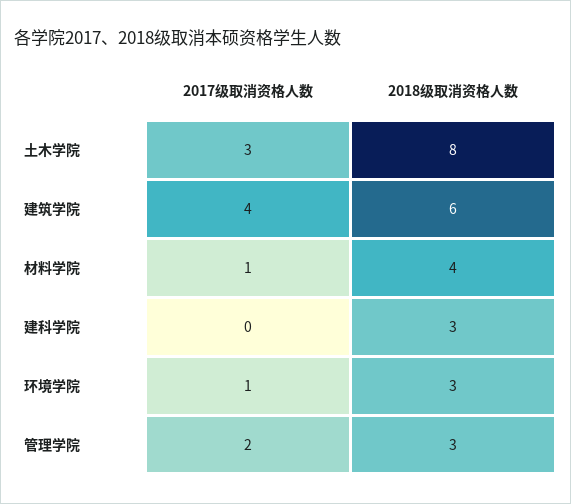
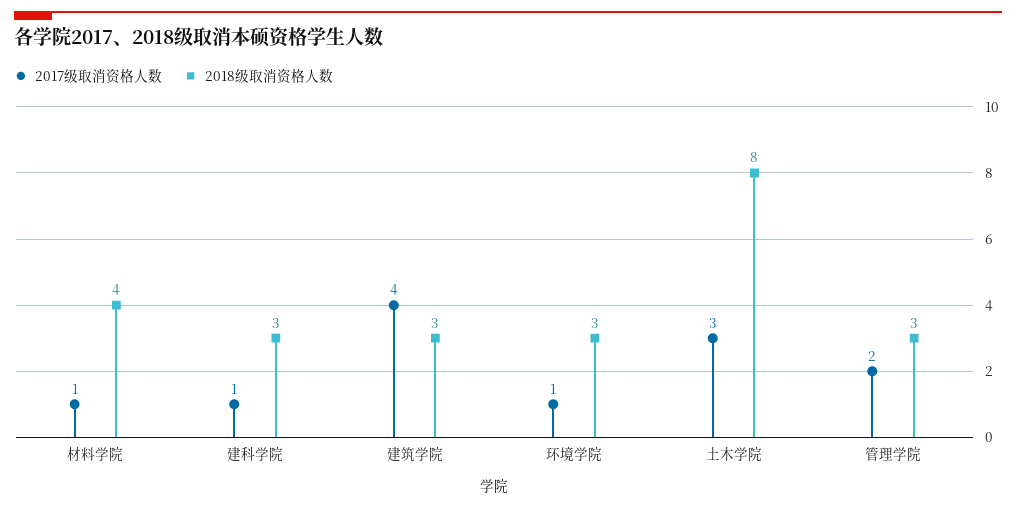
2018级取消资格人数, 建筑学院: 6 -> 3
2017级取消资格人数, 建科学院: 0 -> 1

